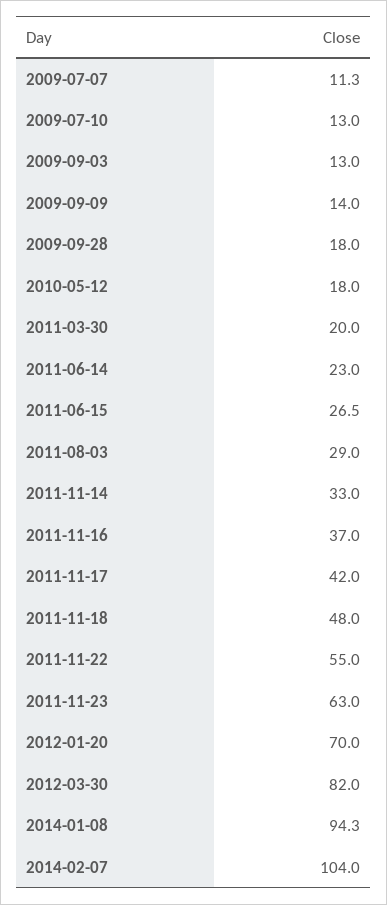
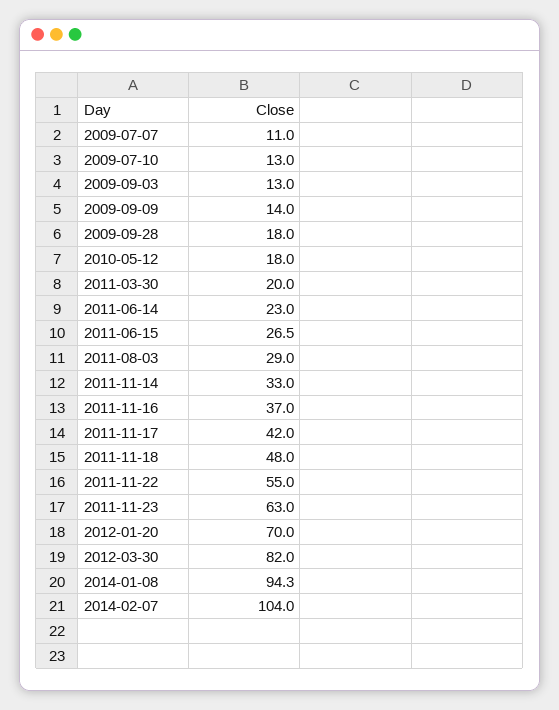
2009-07-07: 11.3 -> 11

